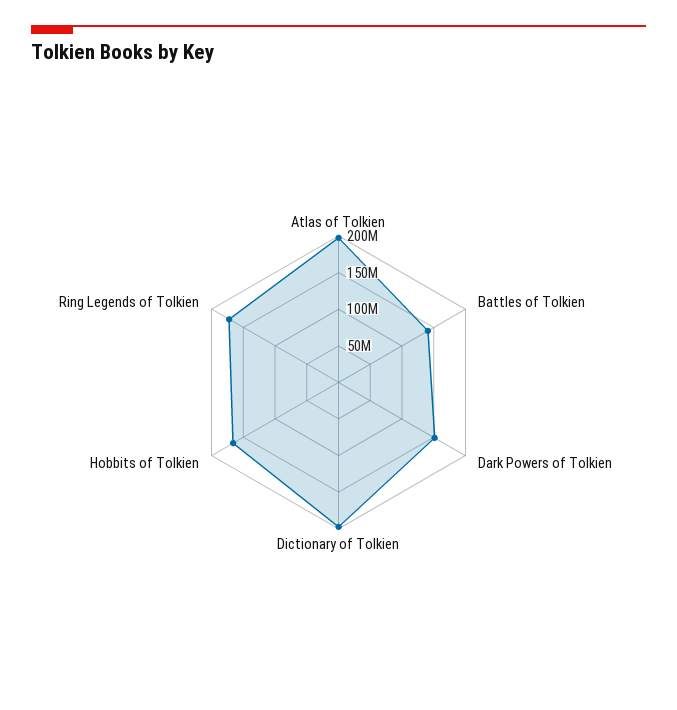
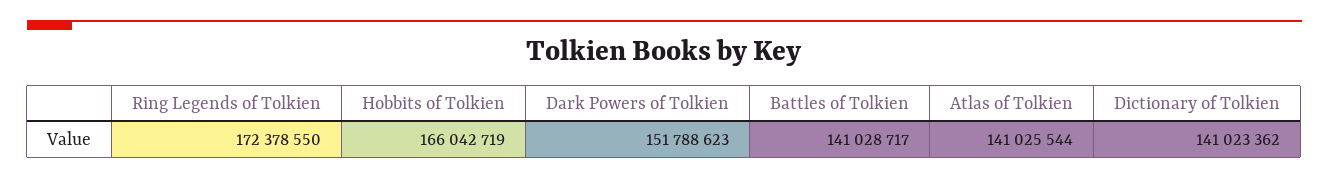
Atlas of Tolkien: 200000000 -> 141025544
Dictionary of Tolkien: 200000000 -> 141023362

